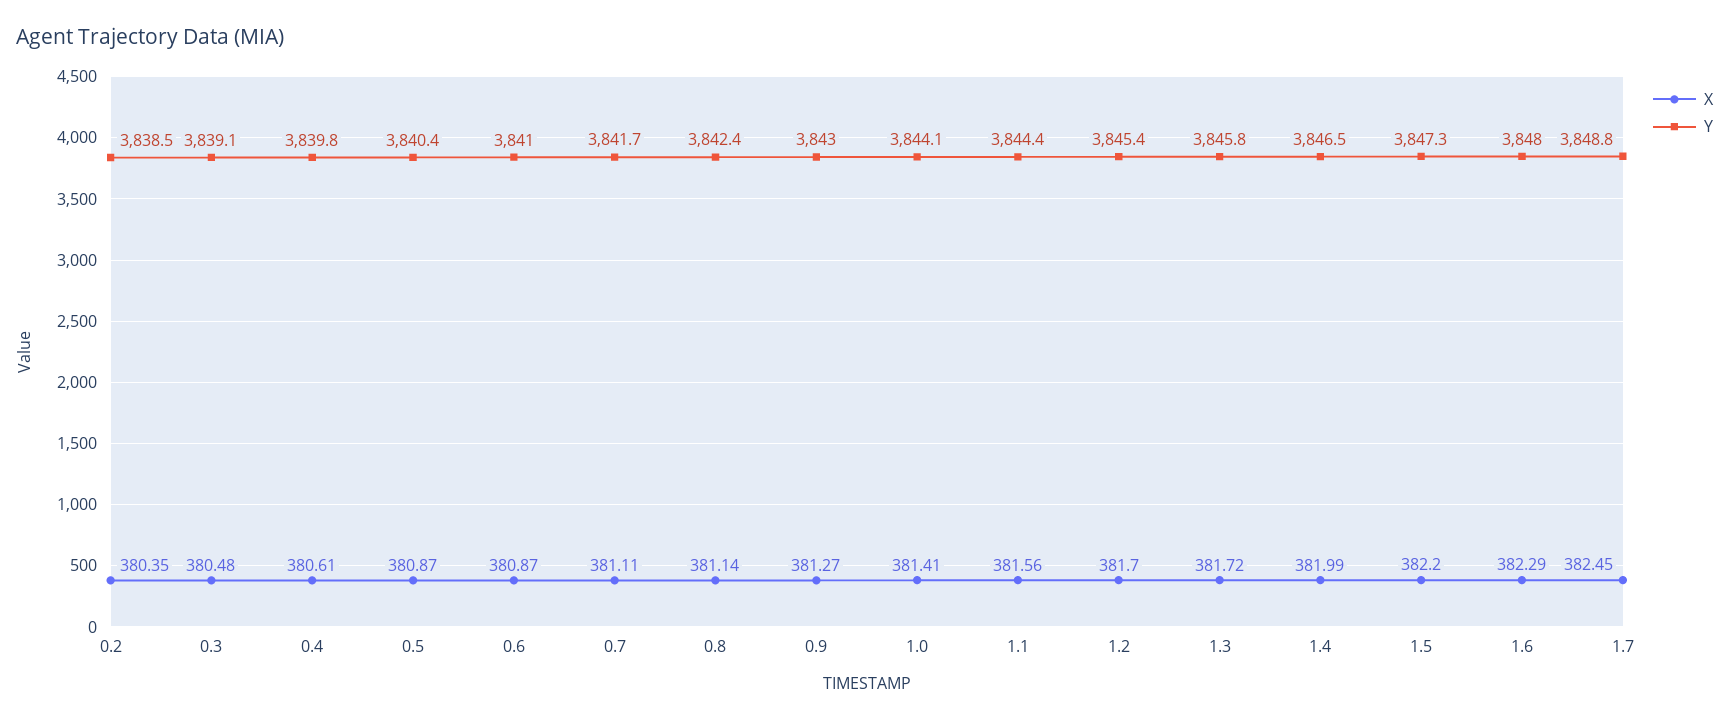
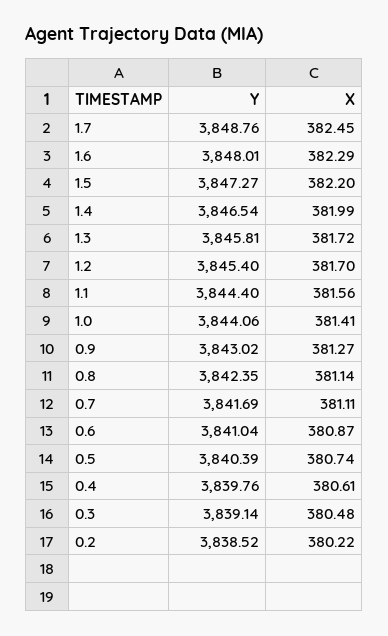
X, 0.2: 380.35 -> 380.22
X, 0.5: 380.87 -> 380.74

